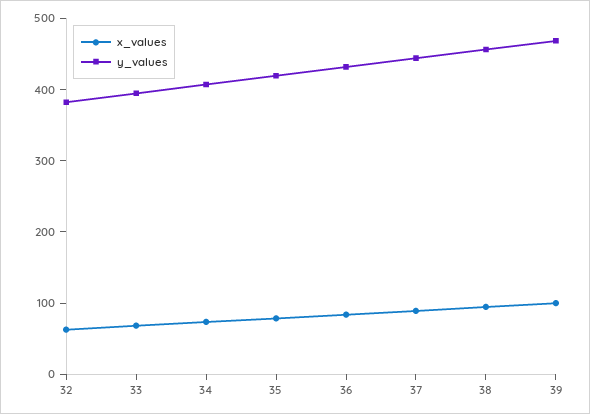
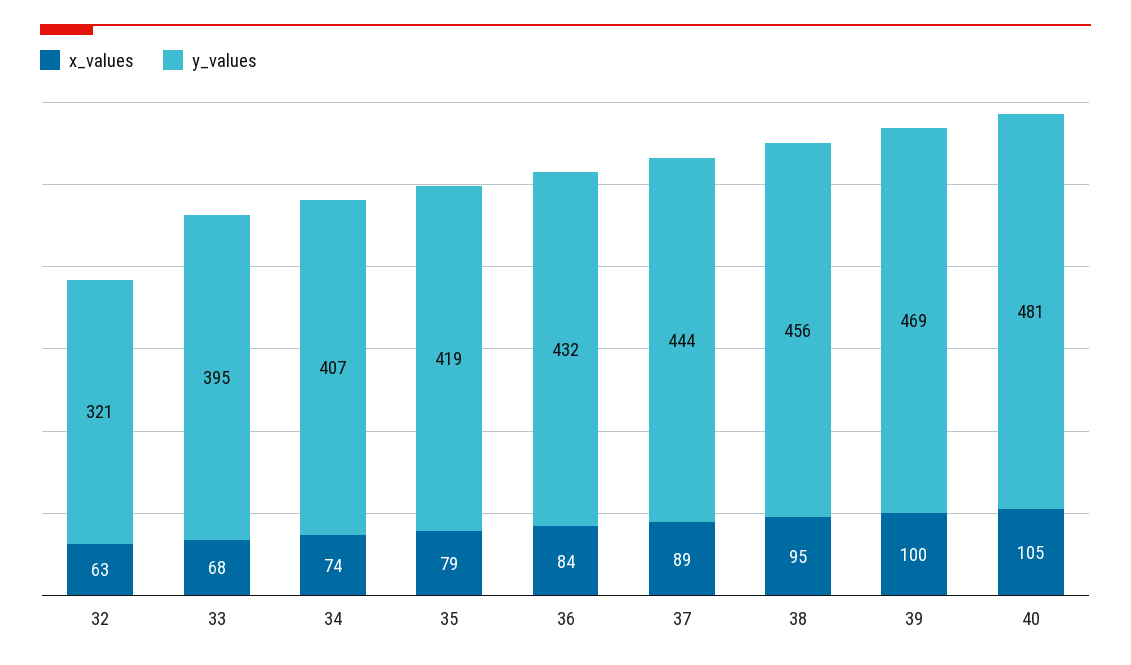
y_values, 32: 380 -> 321
x_values, 40: none -> 105
y_values, 40: none -> 481

